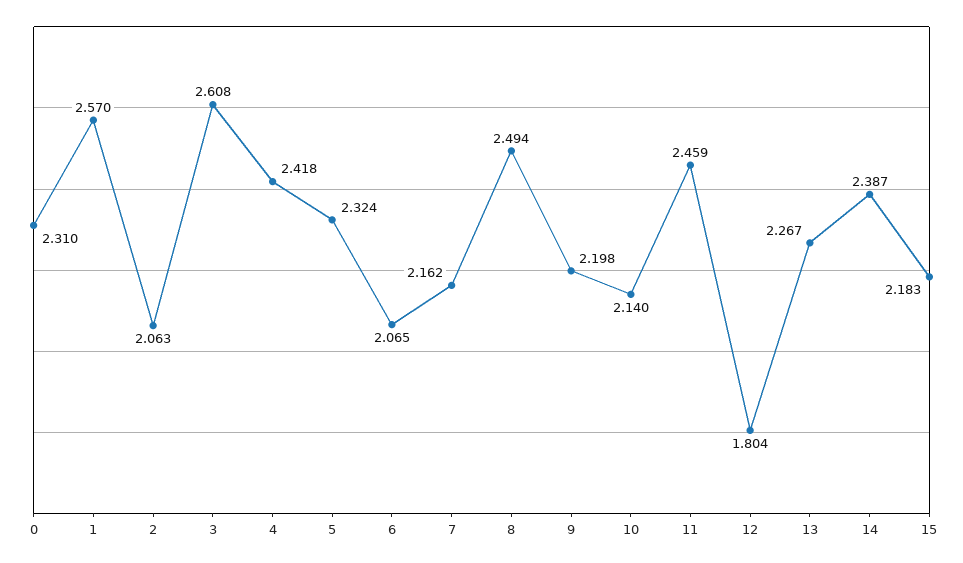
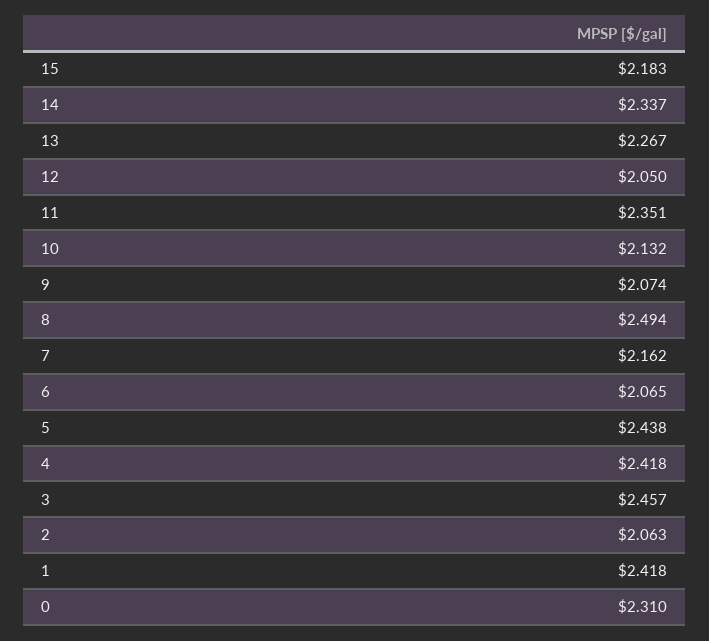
1: 2.57 -> 2.418
3: 2.608 -> 2.457
5: 2.324 -> 2.438
9: 2.198 -> 2.074
10: 2.14 -> 2.132
11: 2.459 -> 2.351
12: 1.804 -> 2.05
14: 2.387 -> 2.337

